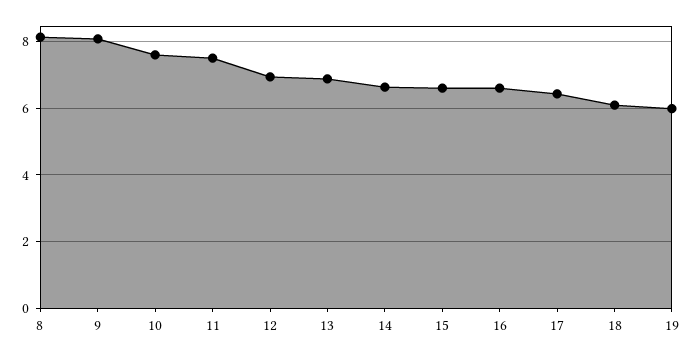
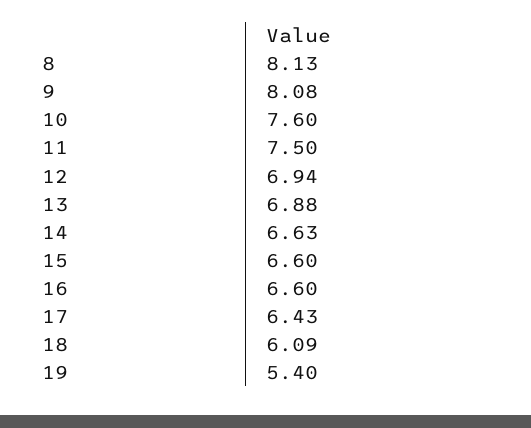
19: 6 -> 5.4

